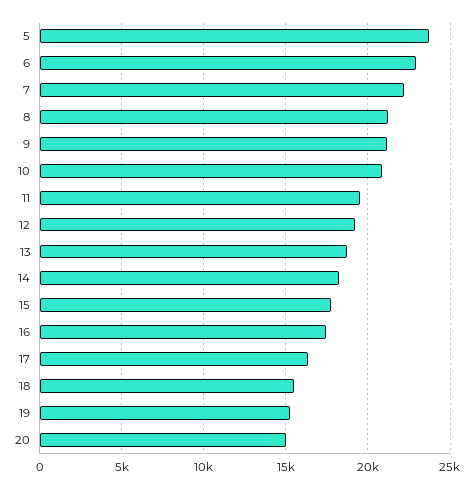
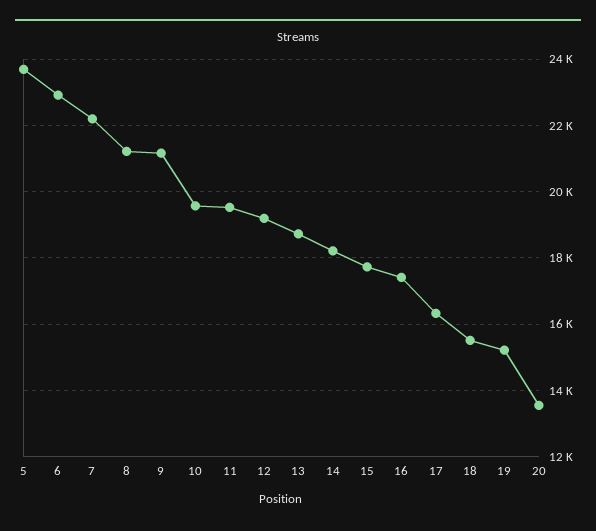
10: 21000 -> 19600
20: 15000 -> 13600

